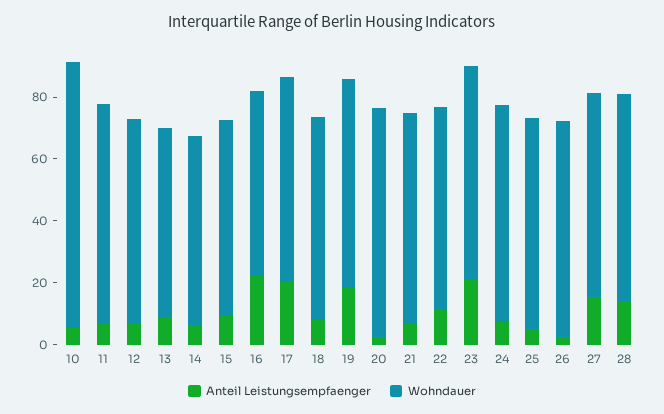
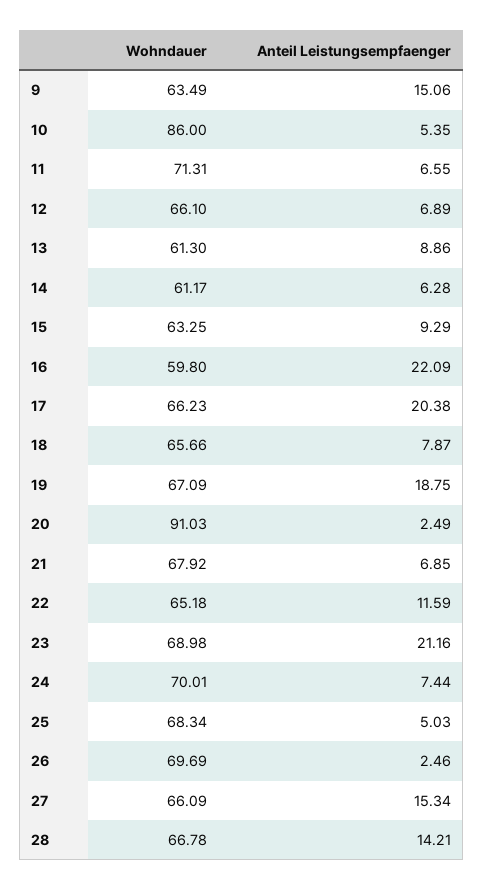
Wohndauer, 20: 75 -> 91.03
Wohndauer, 9: none -> 63.49
Anteil Leistungsempfaenger, 9: none -> 15.06

